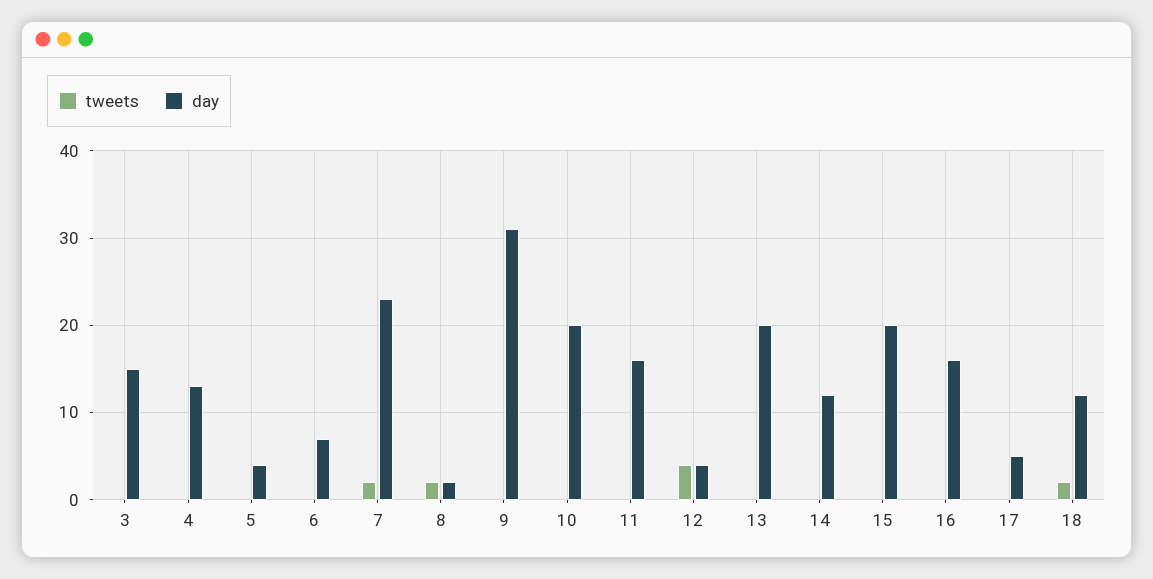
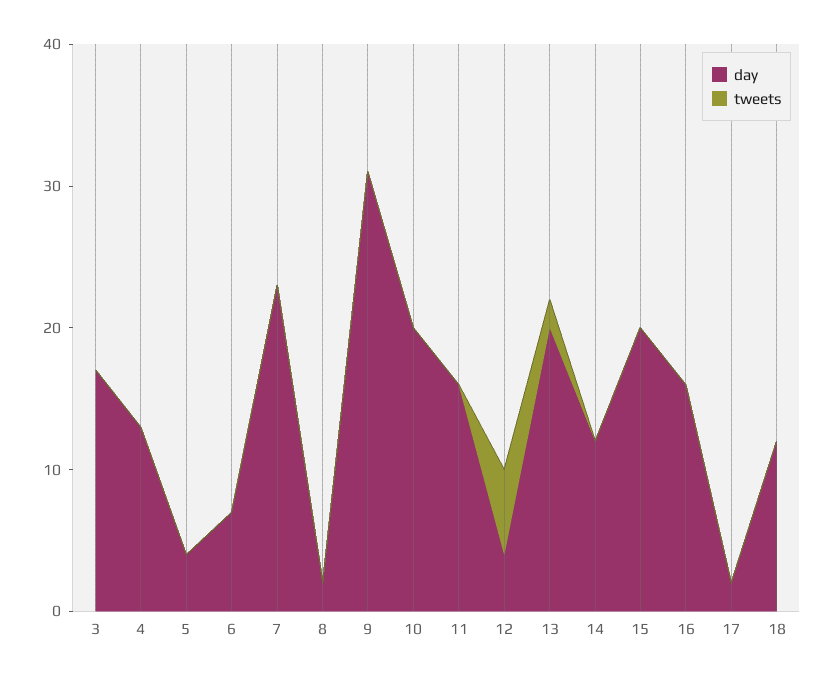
day, 3: 15 -> 17
tweets, 7: 2 -> 0
tweets, 8: 2 -> 0
tweets, 12: 4 -> 6
tweets, 13: 0 -> 2
day, 17: 5 -> 2
tweets, 18: 2 -> 0

